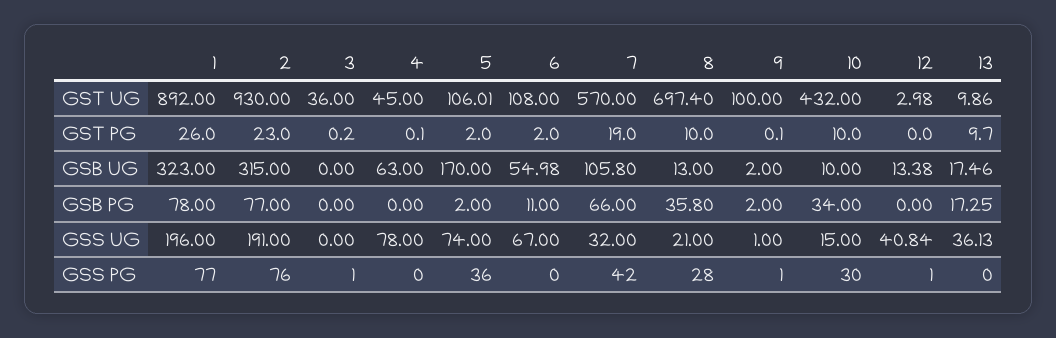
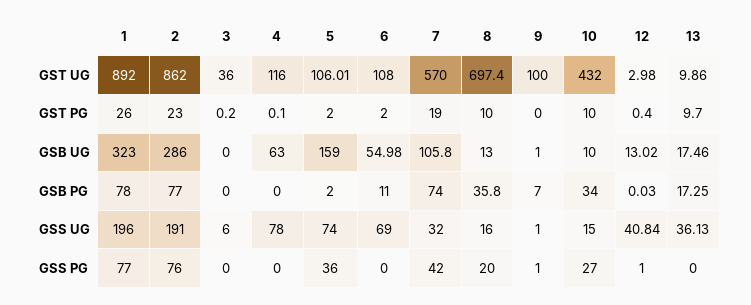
2, GST UG: 930 -> 862
4, GST UG: 45 -> 116
9, GST PG: 0.1 -> 0
12, GST PG: 0 -> 0.4
2, GSB UG: 315 -> 286
5, GSB UG: 170 -> 159
9, GSB UG: 2 -> 1
12, GSB UG: 13.38 -> 13.02
7, GSB PG: 66 -> 74
9, GSB PG: 2 -> 7
12, GSB PG: 0 -> 0.03
3, GSS UG: 0 -> 6
6, GSS UG: 67 -> 69
8, GSS UG: 21 -> 16
3, GSS PG: 1 -> 0
8, GSS PG: 28 -> 20
10, GSS PG: 30 -> 27

